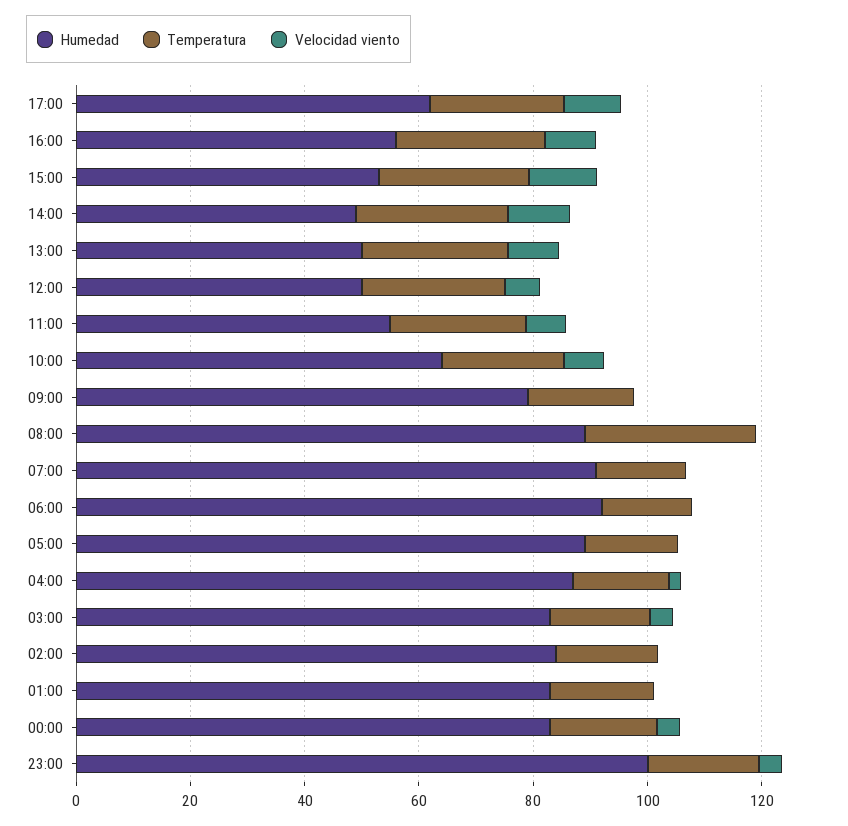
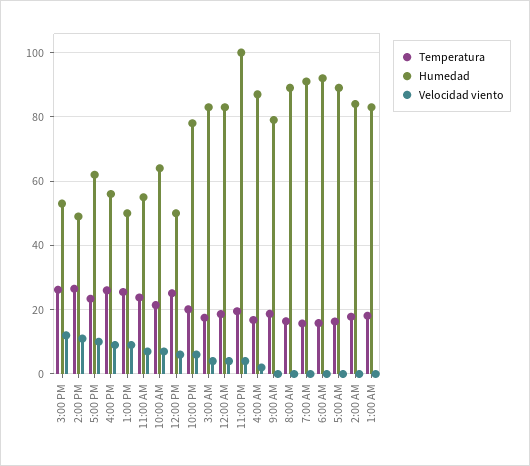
Temperatura, 08:00: 30 -> 16
Temperatura, 10:00 PM: none -> 20
Humedad, 10:00 PM: none -> 78
Velocidad viento, 10:00 PM: none -> 6

